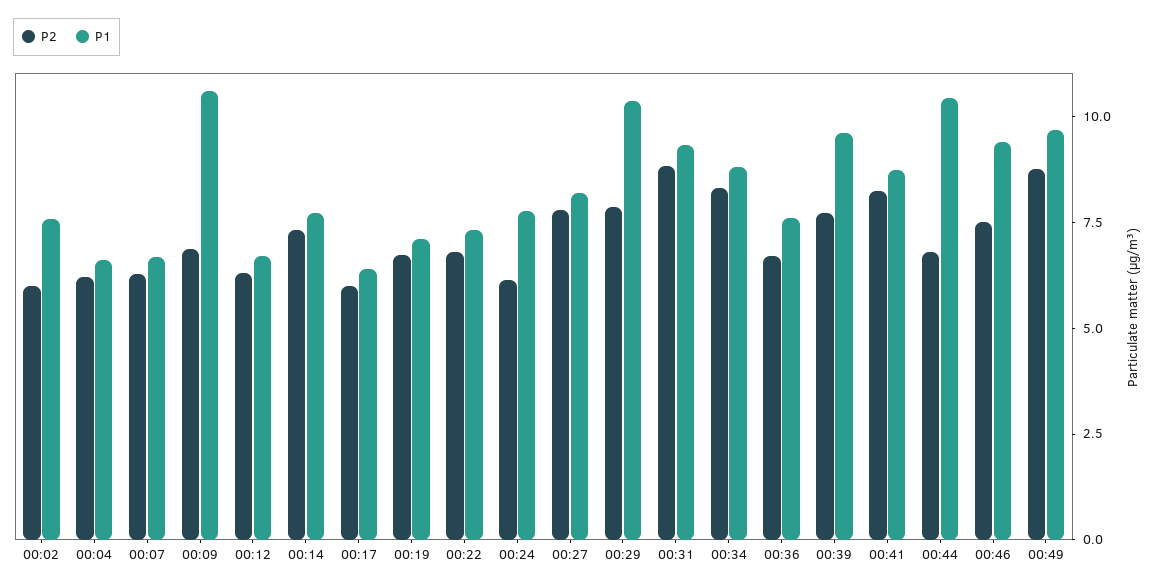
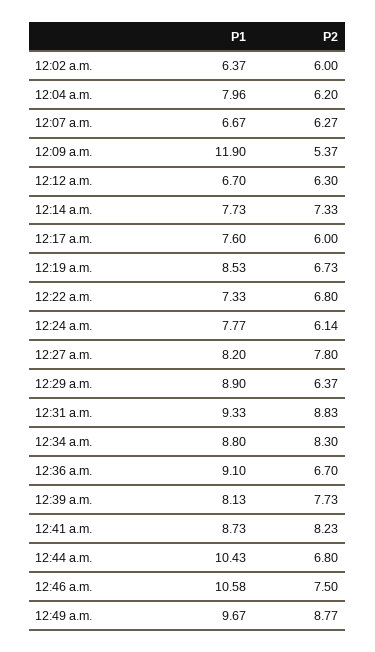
P1, 00:02: 7.5 -> 6.37
P1, 00:04: 6.5 -> 7.96
P2, 00:09: 7 -> 5.37
P1, 00:09: 10.5 -> 11.9
P1, 00:17: 6.5 -> 7.6
P1, 00:19: 7 -> 8.53
P2, 00:29: 8 -> 6.37
P1, 00:29: 10.5 -> 8.9
P1, 00:36: 7.5 -> 9.1
P1, 00:39: 9.5 -> 8.13
P1, 00:46: 9.5 -> 10.58

